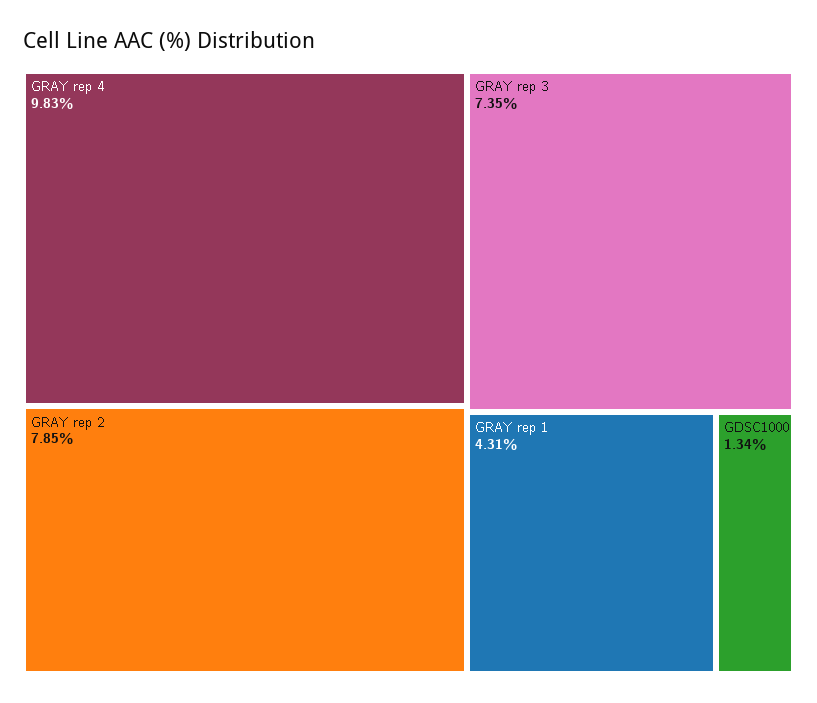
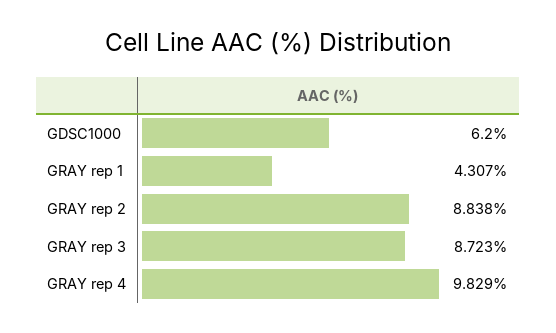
GRAY rep 2: 7.85 -> 8.838
GRAY rep 3: 7.35 -> 8.723
GDSC1000: 1.34 -> 6.2

